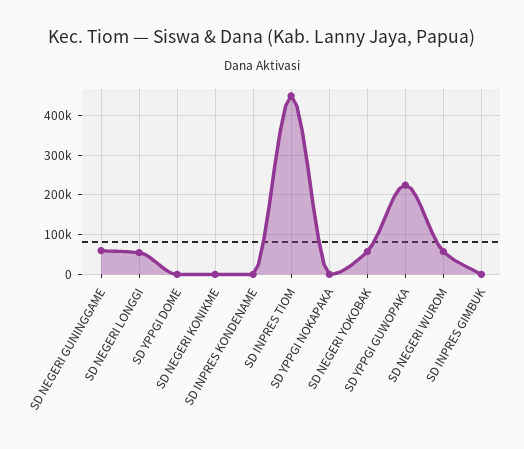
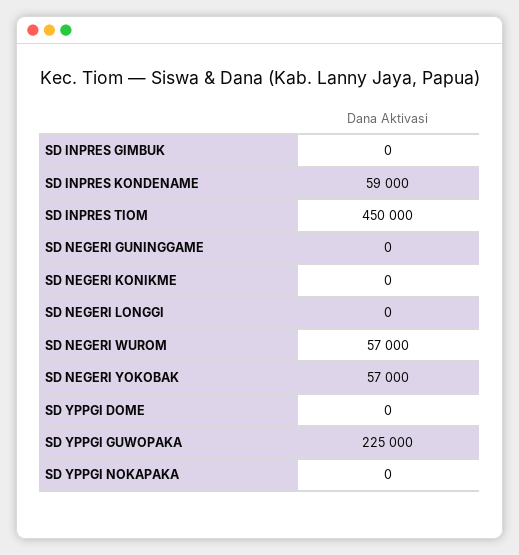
SD NEGERI GUNINGGAME: 60000 -> 0
SD NEGERI LONGGI: 60000 -> 0
SD INPRES KONDENAME: 0 -> 59000

